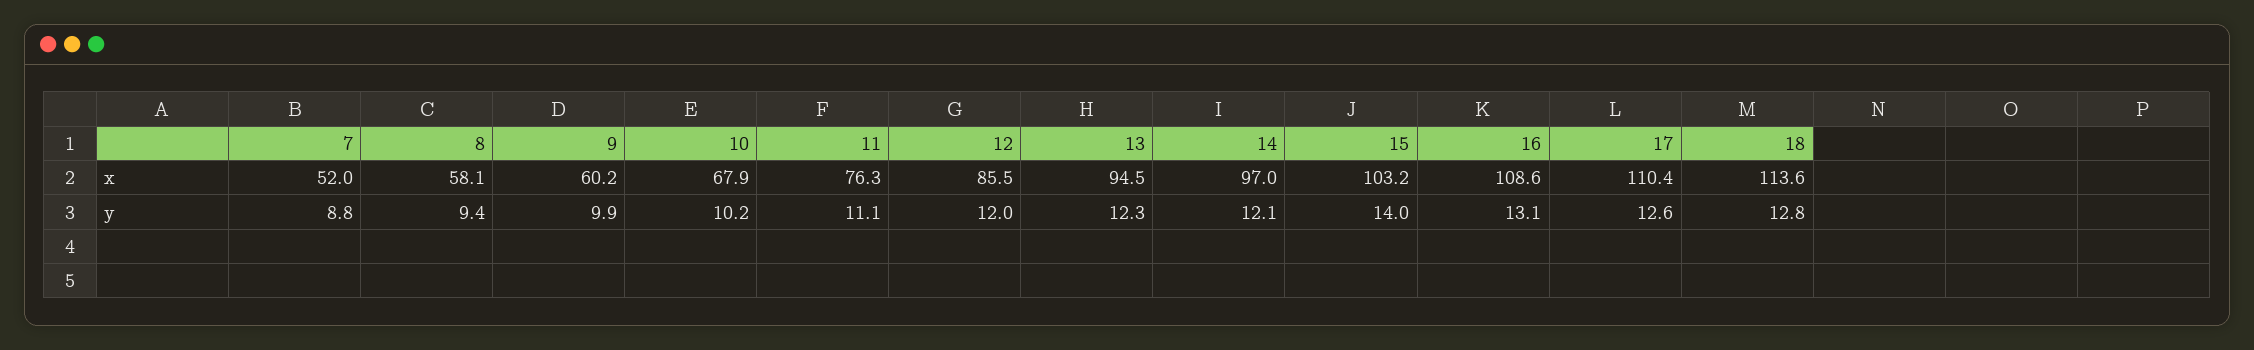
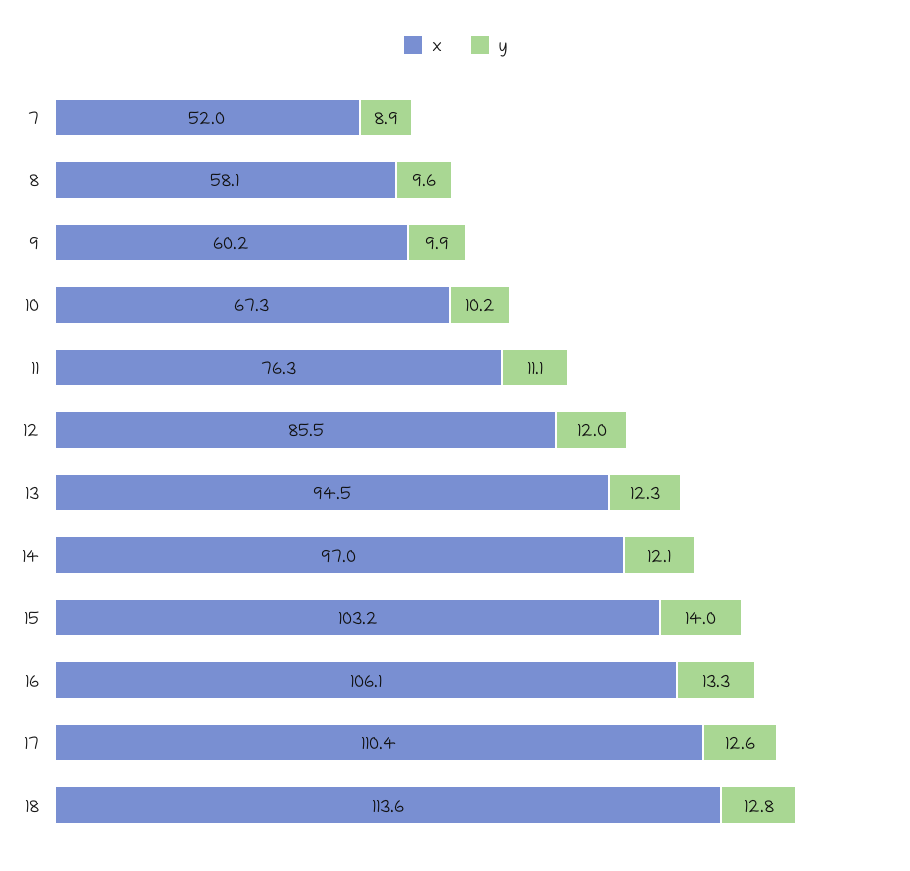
x, 10: 67.9 -> 67.3
x, 16: 108.6 -> 106.1
y, 7: 8.8 -> 8.9
y, 8: 9.4 -> 9.6
y, 16: 13.1 -> 13.3

